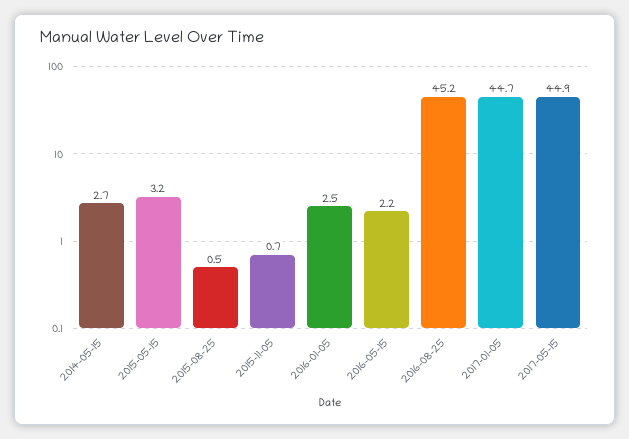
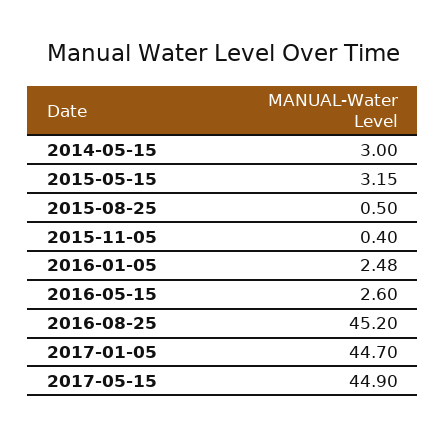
2014-05-15: 2.7 -> 3
2015-11-05: 0.7 -> 0.4
2016-05-15: 2.2 -> 2.6

